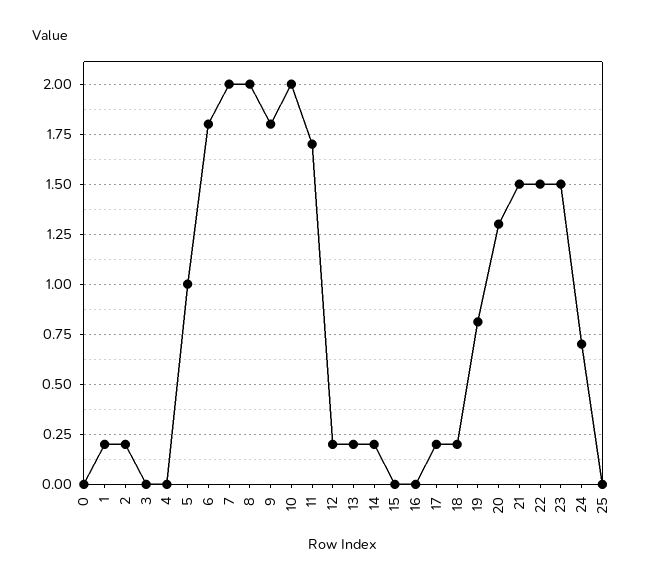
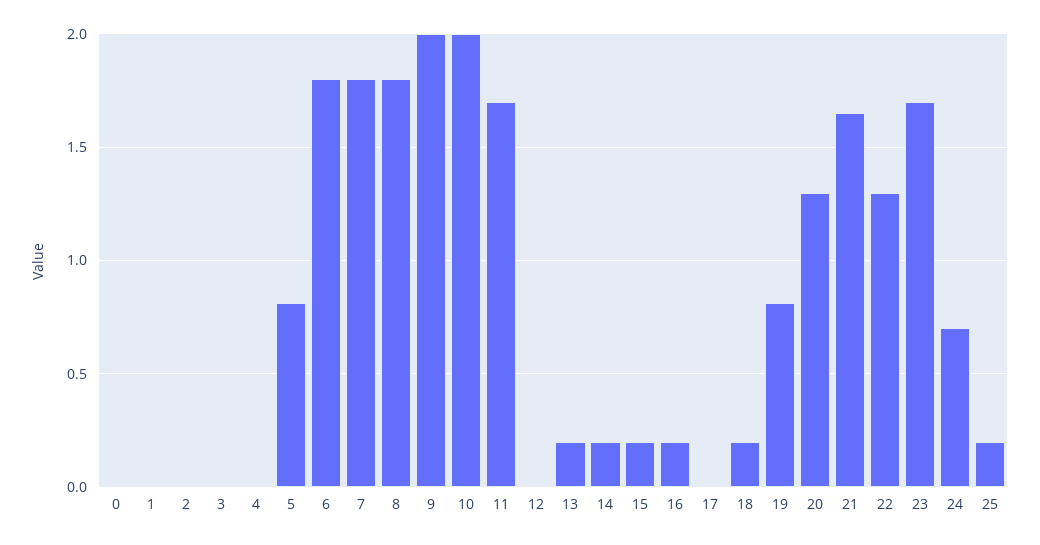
1: 0.2 -> 0
2: 0.2 -> 0
5: 1 -> 0.8
7: 2 -> 1.8
8: 2 -> 1.8
9: 1.8 -> 2
12: 0.2 -> 0
15: 0 -> 0.2
16: 0 -> 0.2
17: 0.2 -> 0
21: 1.5 -> 1.65
22: 1.5 -> 1.3
23: 1.5 -> 1.7
25: 0 -> 0.2

